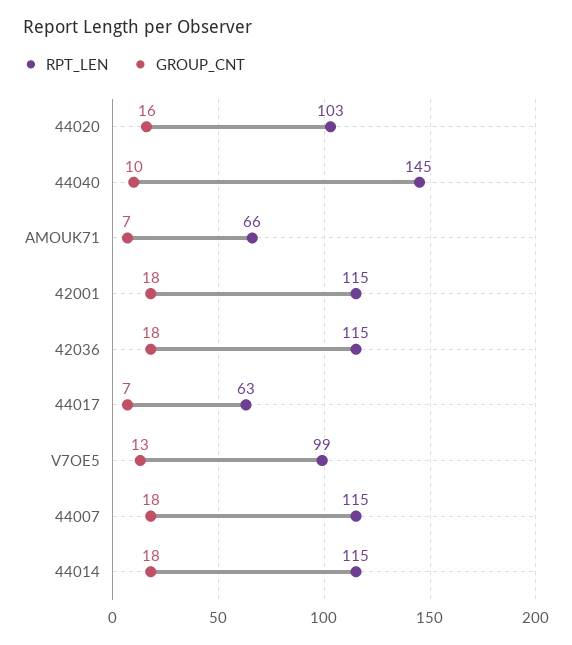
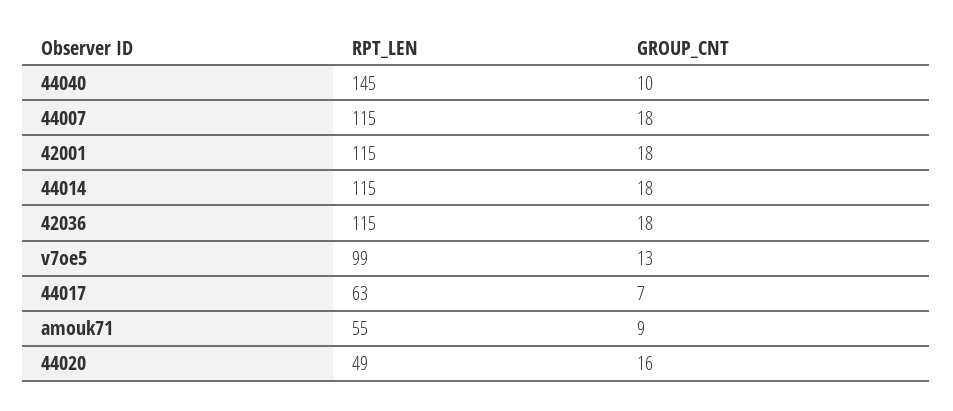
RPT_LEN, 44020: 103 -> 49
RPT_LEN, AMOUK71: 66 -> 55
GROUP_CNT, AMOUK71: 7 -> 9

